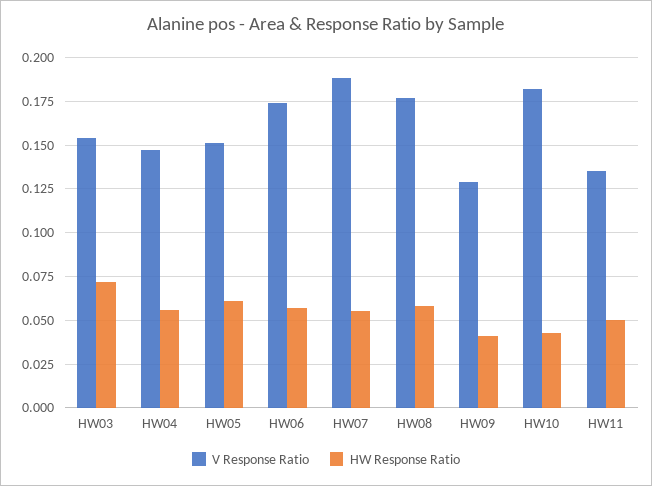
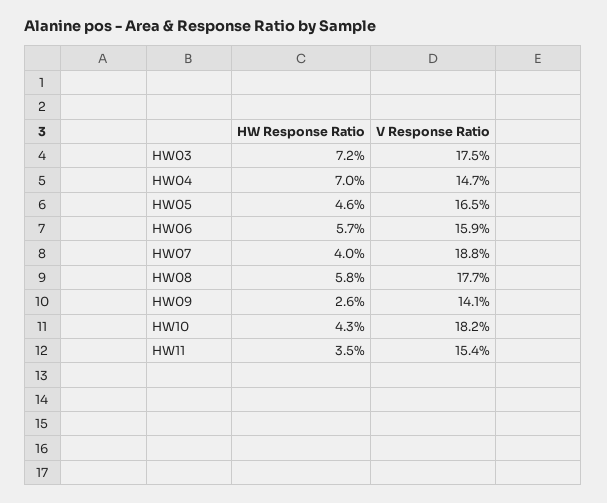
V Response Ratio, HW03: 0.155 -> 0.175
HW Response Ratio, HW04: 0.055 -> 0.07
V Response Ratio, HW05: 0.15 -> 0.165
HW Response Ratio, HW05: 0.06 -> 0.046
V Response Ratio, HW06: 0.175 -> 0.159
HW Response Ratio, HW07: 0.055 -> 0.04
V Response Ratio, HW09: 0.13 -> 0.141
HW Response Ratio, HW09: 0.04 -> 0.026
V Response Ratio, HW11: 0.135 -> 0.154
HW Response Ratio, HW11: 0.05 -> 0.035

